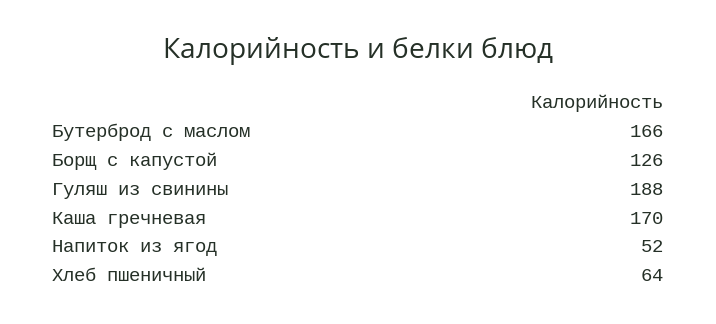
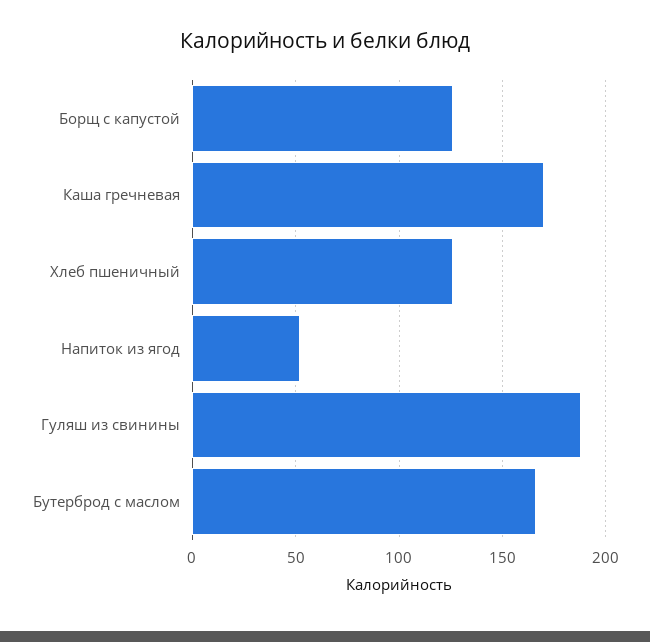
Хлеб пшеничный: 64 -> 125

